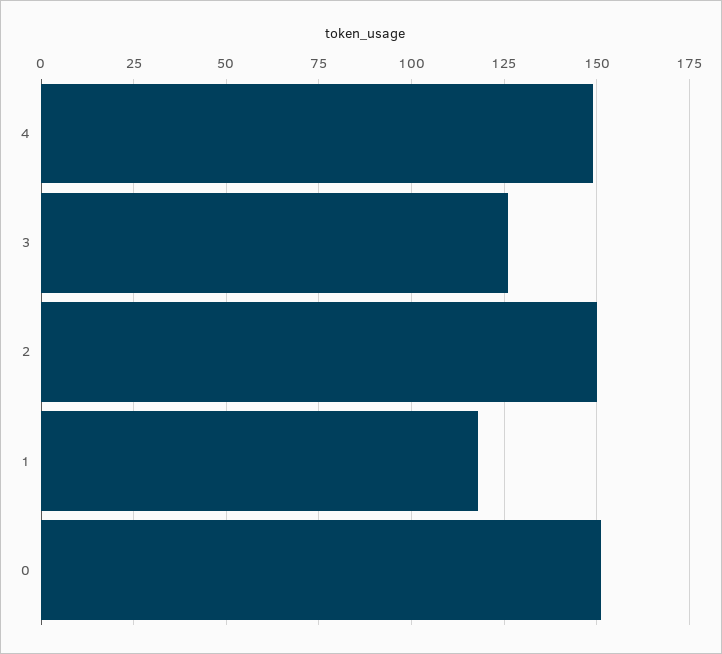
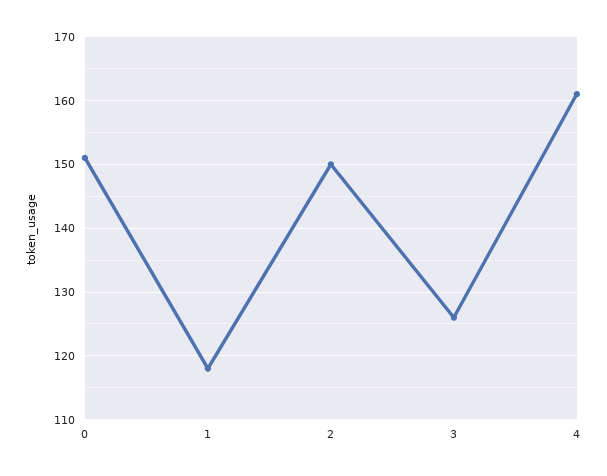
4: 150 -> 161

